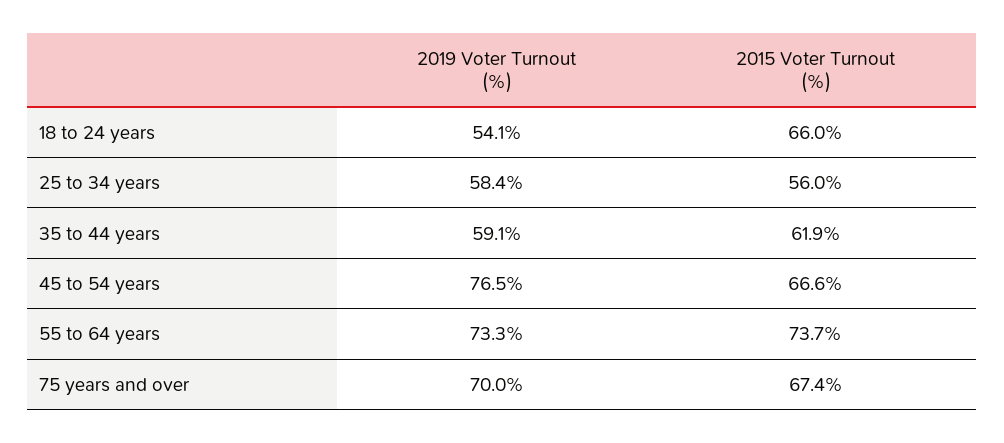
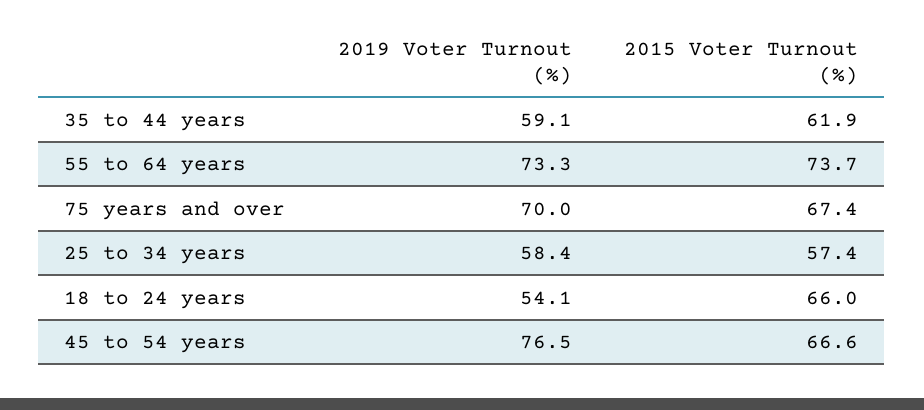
2015 Voter Turnout (%), 25 to 34 years: 56 -> 57.4

